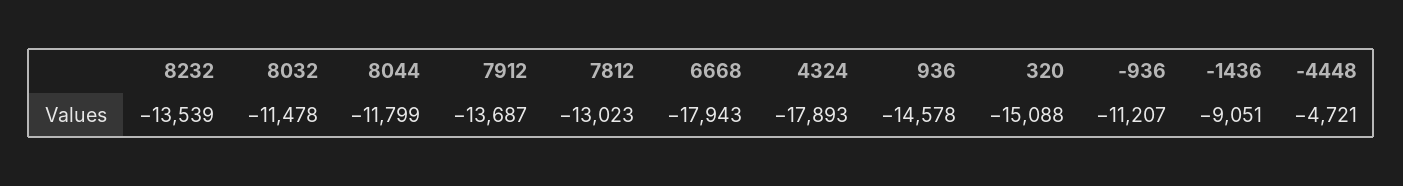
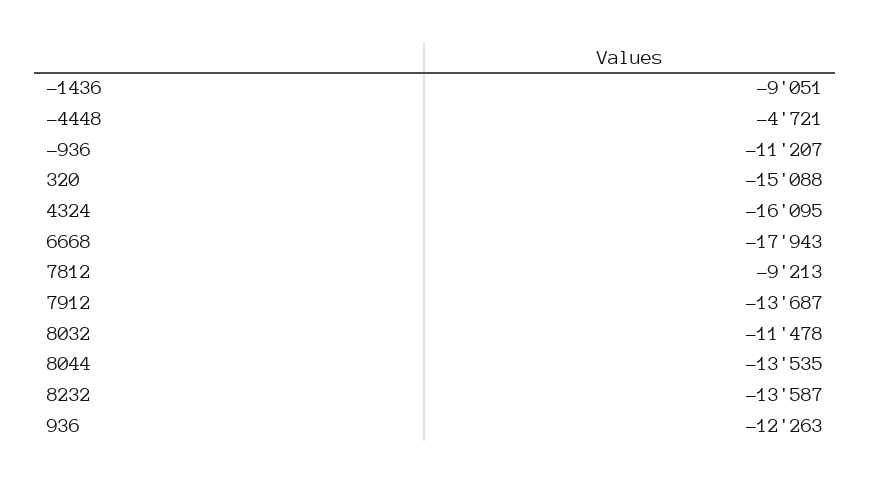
8232: -13539 -> -13587
8044: -11799 -> -13535
7812: -13023 -> -9213
4324: -17893 -> -16095
936: -14578 -> -12263

